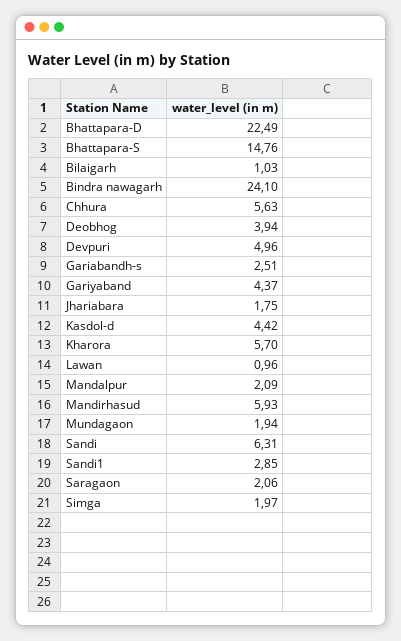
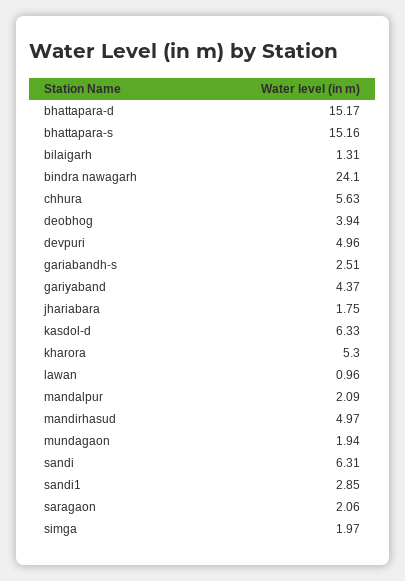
Bhattapara-D: 22.49 -> 15.17
Bhattapara-S: 14.76 -> 15.16
Bilaigarh: 1.03 -> 1.31
Kasdol-d: 4.42 -> 6.33
Kharora: 5.7 -> 5.3
Mandirhasud: 5.93 -> 4.97

